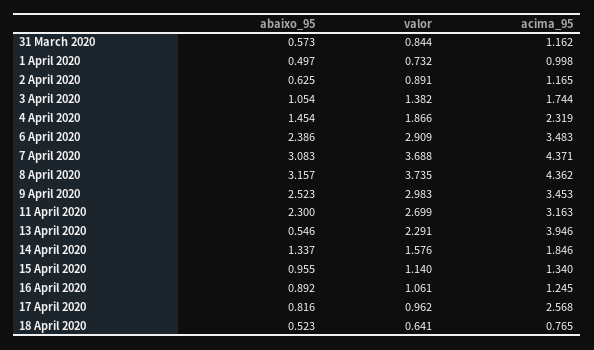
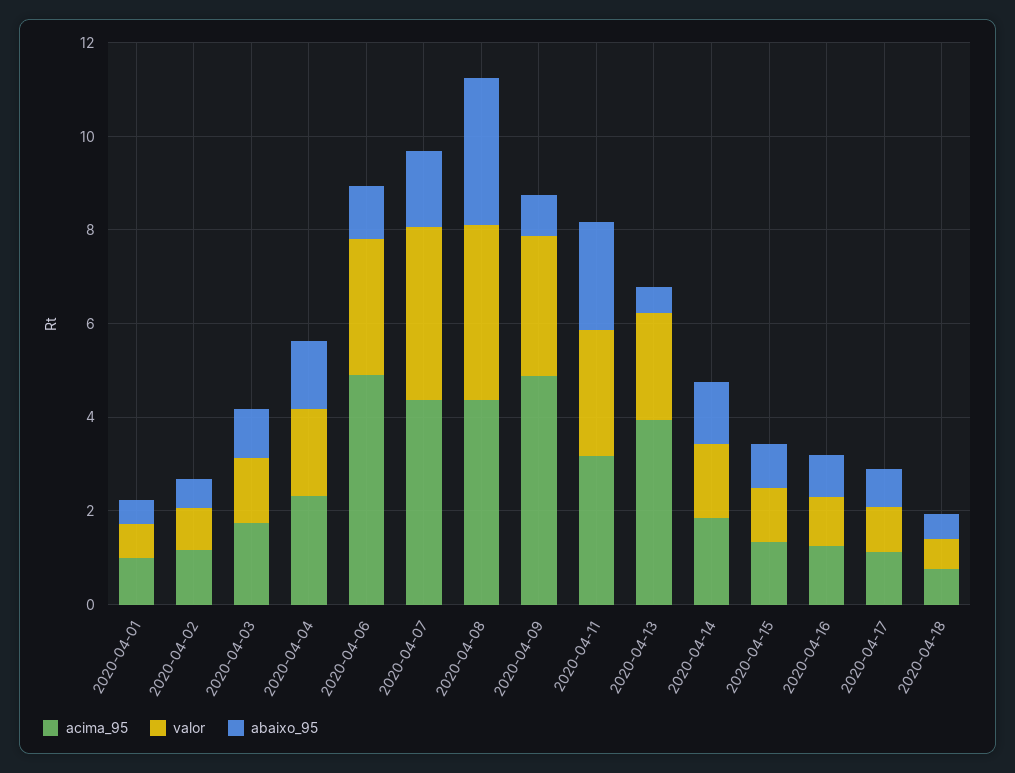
abaixo_95, 31 March 2020: 0.573 -> none
valor, 31 March 2020: 0.844 -> none
acima_95, 31 March 2020: 1.162 -> none
abaixo_95, 6 April 2020: 2.386 -> 1
acima_95, 6 April 2020: 3.483 -> 5
abaixo_95, 7 April 2020: 3.083 -> 1.5
abaixo_95, 9 April 2020: 2.523 -> 1
acima_95, 9 April 2020: 3.453 -> 5
acima_95, 17 April 2020: 2.568 -> 1

